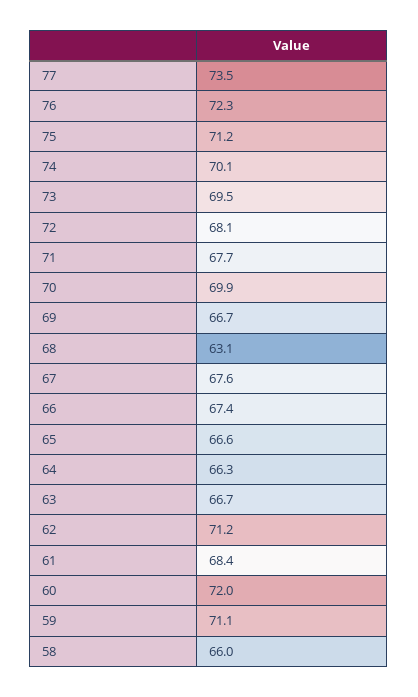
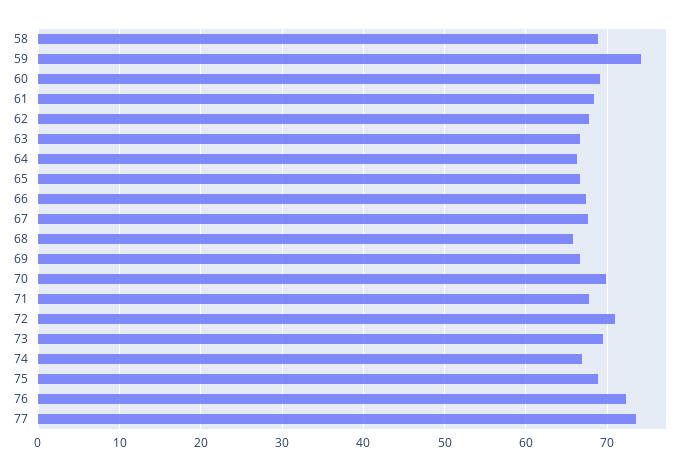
75: 71.2 -> 69
74: 70.1 -> 67
72: 68.1 -> 71
68: 63.1 -> 66
62: 71.2 -> 68
60: 72 -> 69
59: 71.1 -> 74
58: 66 -> 69

